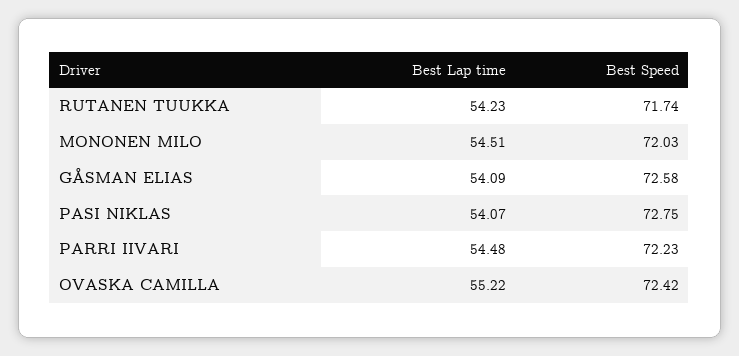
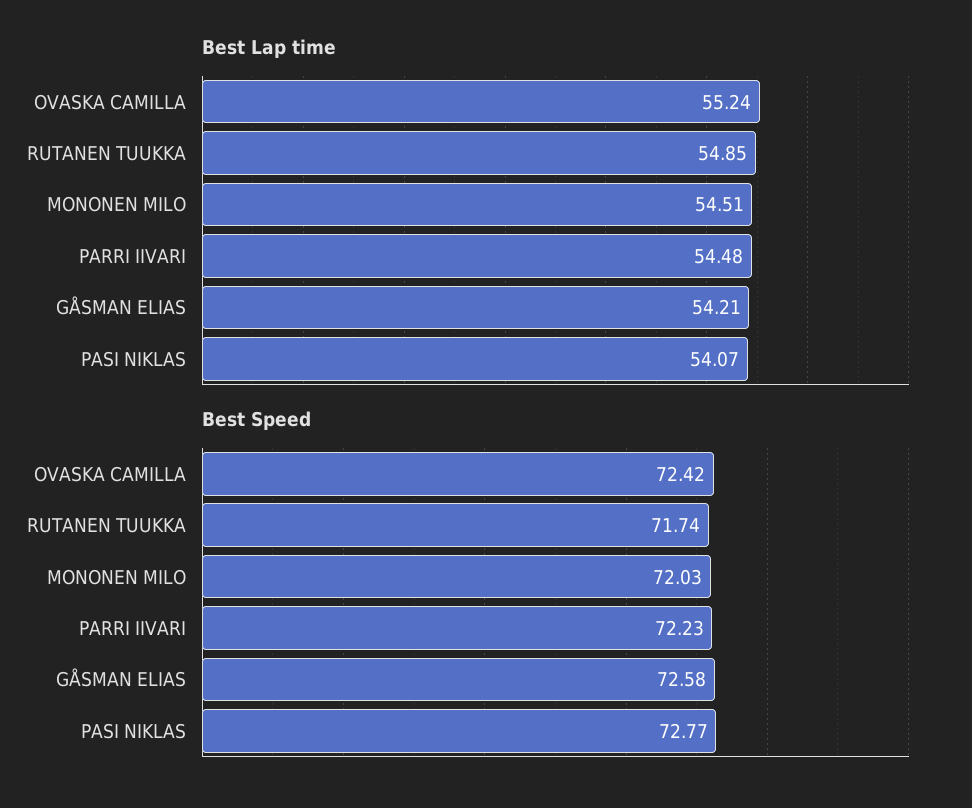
Best Lap time, RUTANEN TUUKKA: 54.23 -> 54.85
Best Lap time, GÅSMAN ELIAS: 54.09 -> 54.21
Best Speed, PASI NIKLAS: 72.75 -> 72.77
Best Lap time, OVASKA CAMILLA: 55.22 -> 55.24

